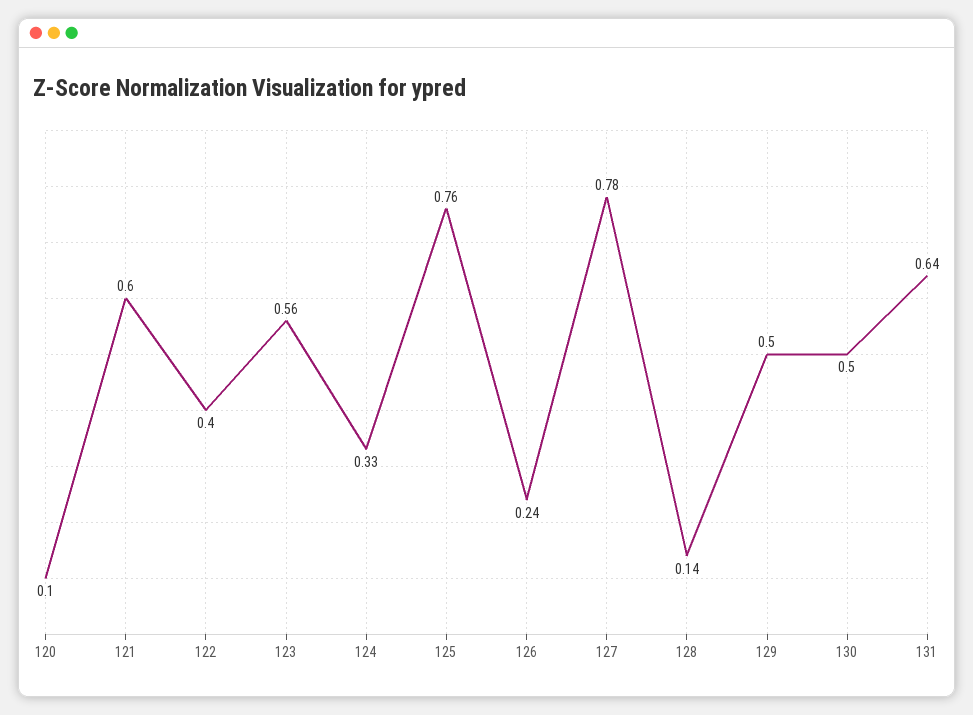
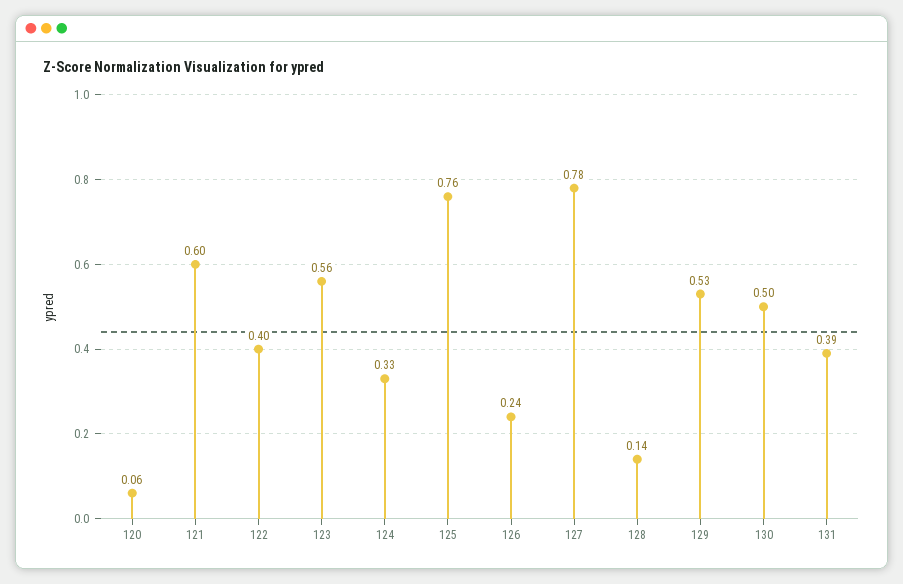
120: 0.1 -> 0.06
129: 0.5 -> 0.53
131: 0.64 -> 0.39

